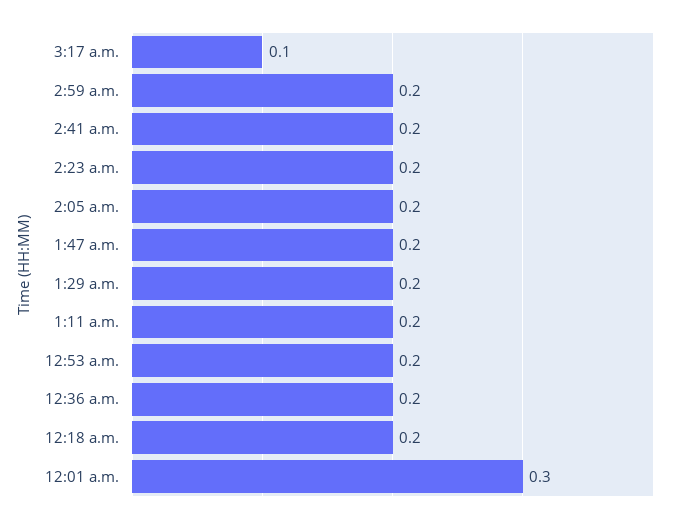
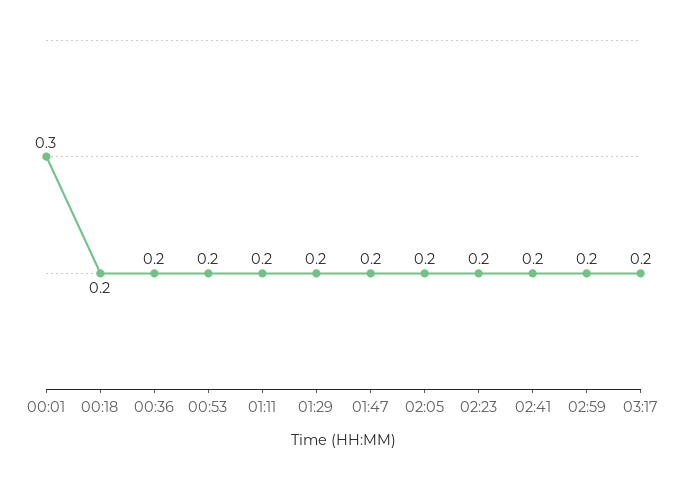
3:17 a.m.: 0.1 -> 0.2

